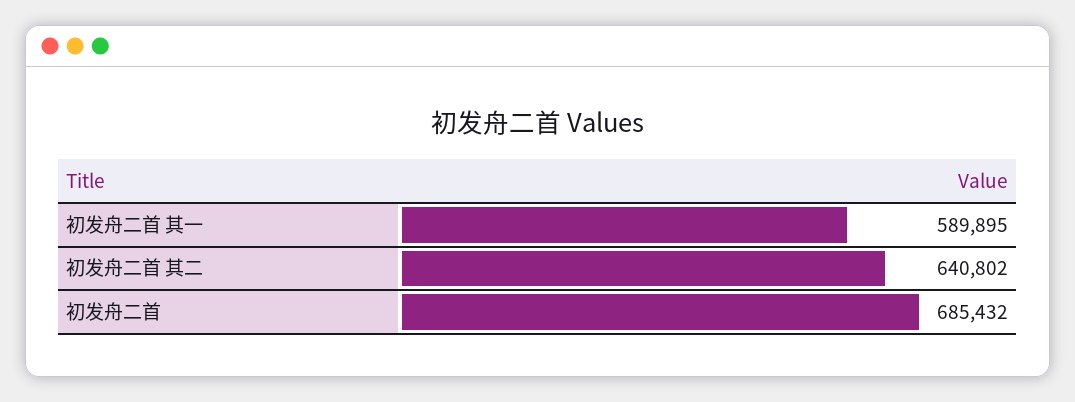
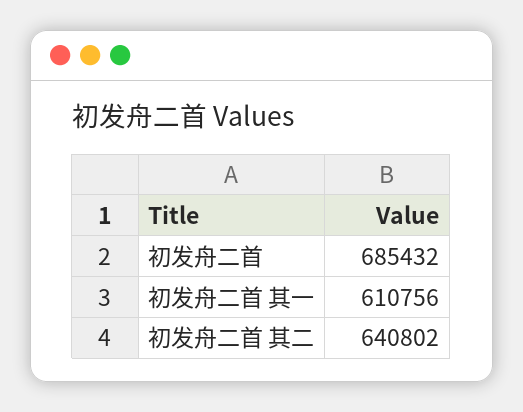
初发舟二首 其一: 589895 -> 610756

